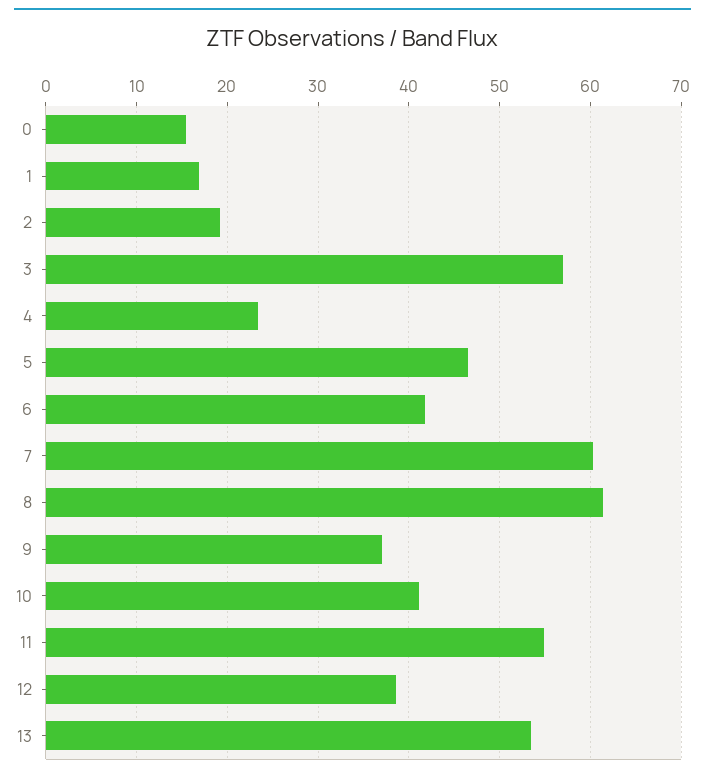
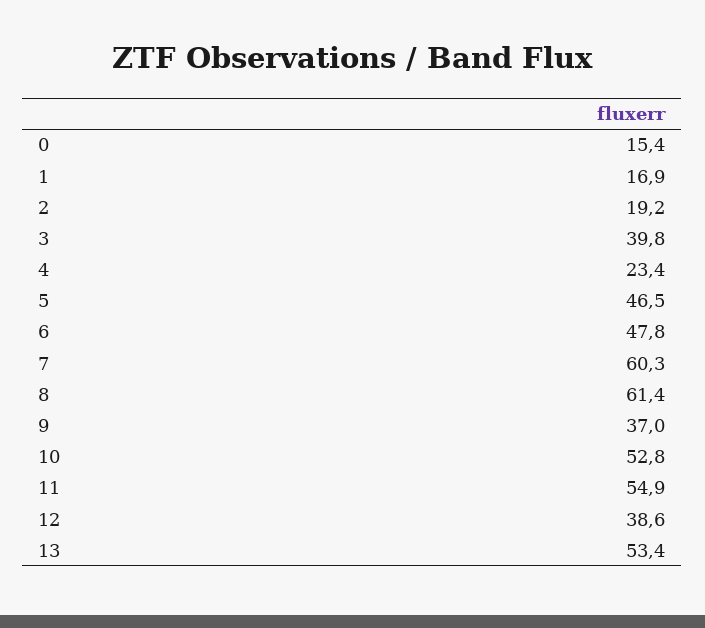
3: 57 -> 39.8
6: 42 -> 47.8
10: 41 -> 52.8

